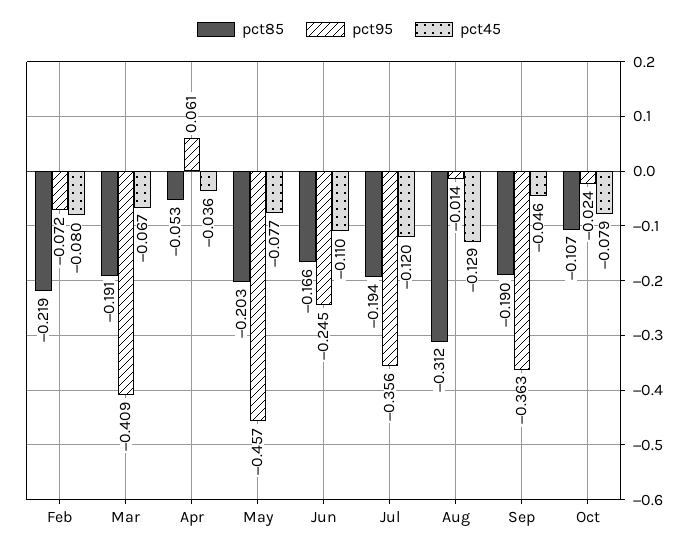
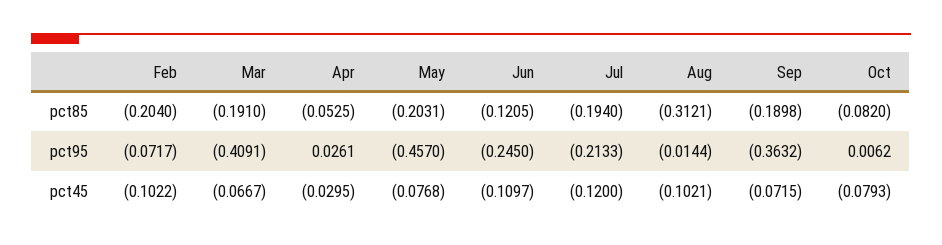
pct85, Feb: -0.219 -> -0.204
pct45, Feb: -0.08 -> -0.1022
pct95, Apr: 0.061 -> 0.0261
pct45, Apr: -0.036 -> -0.0295
pct85, Jun: -0.166 -> -0.1205
pct95, Jul: -0.356 -> -0.2133
pct45, Aug: -0.129 -> -0.1021
pct45, Sep: -0.046 -> -0.0715
pct85, Oct: -0.107 -> -0.082
pct95, Oct: -0.024 -> 0.0062

